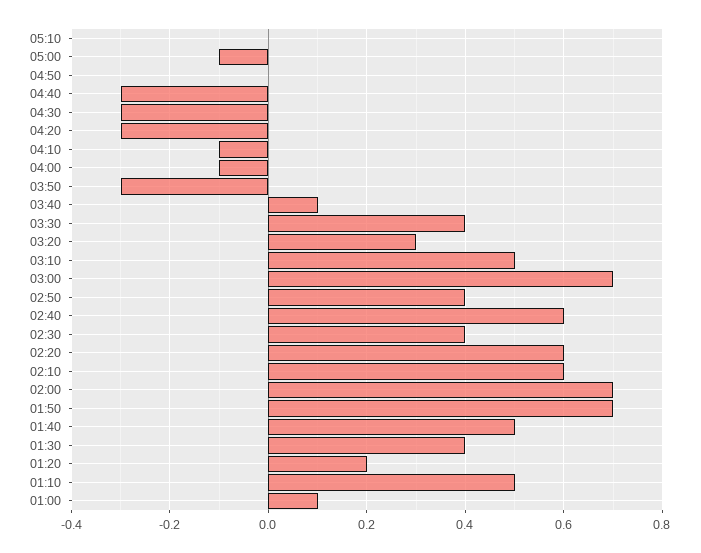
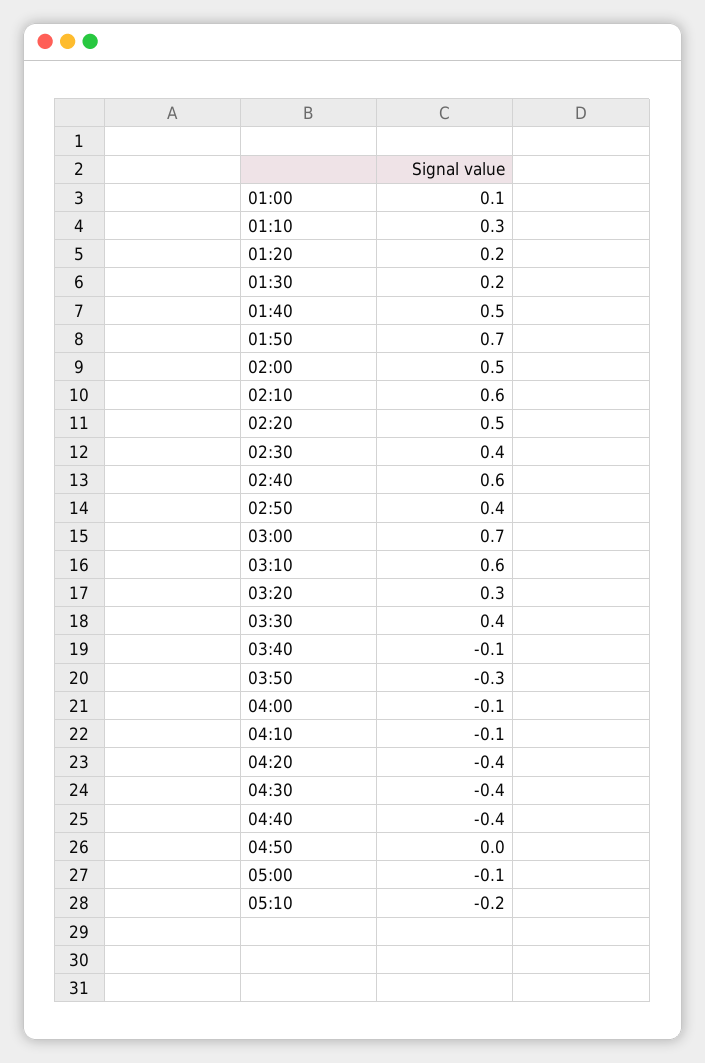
05:10: 0 -> -0.2
04:40: -0.3 -> -0.4
04:30: -0.3 -> -0.4
04:20: -0.3 -> -0.4
03:40: 0.1 -> -0.1
03:10: 0.5 -> 0.6
02:20: 0.6 -> 0.5
02:00: 0.7 -> 0.5
01:30: 0.4 -> 0.2
01:10: 0.5 -> 0.3

